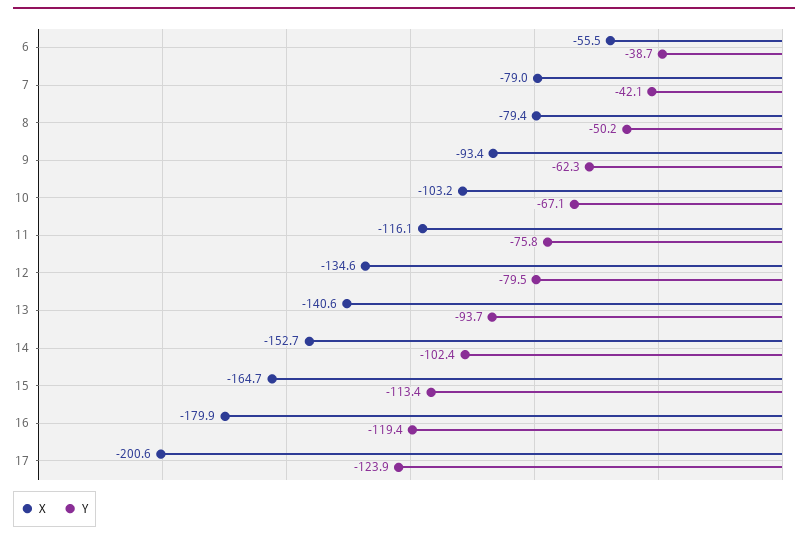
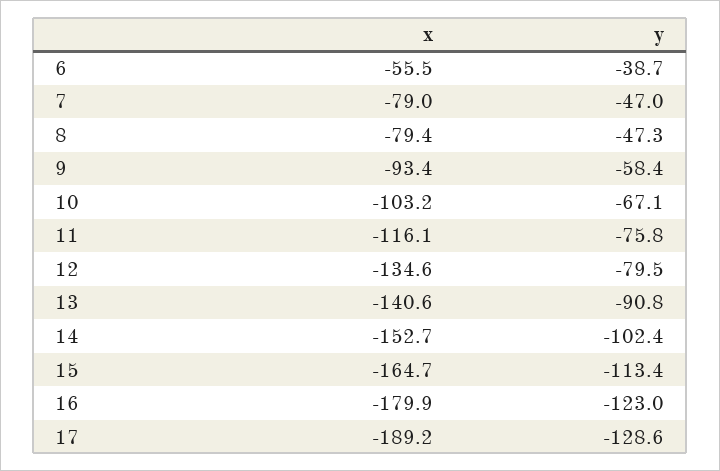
Y, 7: -42.1 -> -47
Y, 8: -50.2 -> -47.3
Y, 9: -62.3 -> -58.4
Y, 13: -93.7 -> -90.8
Y, 16: -119.4 -> -123
X, 17: -200.6 -> -189.2
Y, 17: -123.9 -> -128.6

